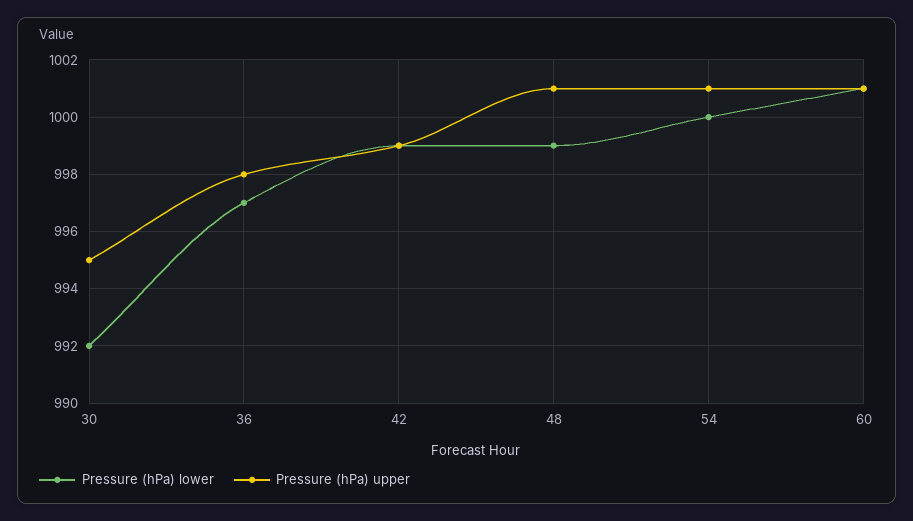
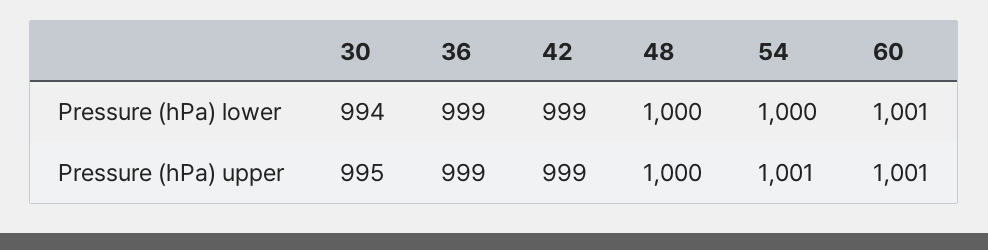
Pressure (hPa) lower, 30: 992 -> 994
Pressure (hPa) lower, 36: 997 -> 999
Pressure (hPa) upper, 36: 998 -> 999
Pressure (hPa) lower, 48: 999 -> 1000
Pressure (hPa) upper, 48: 1001 -> 1000

